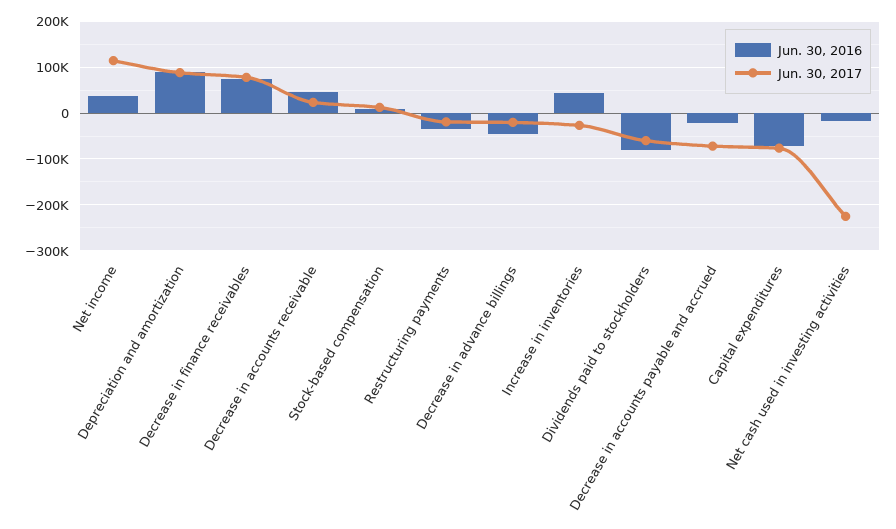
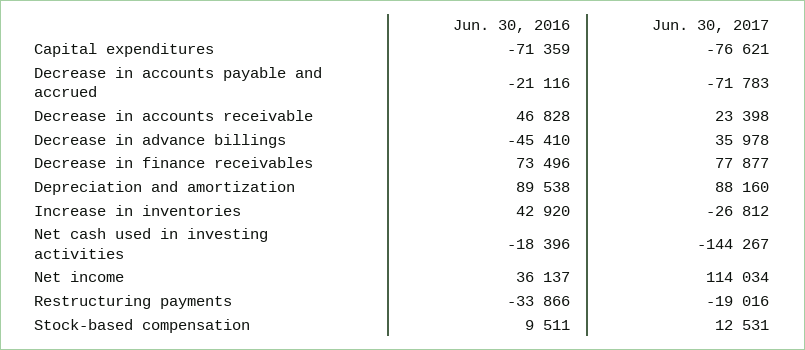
Jun. 30, 2017, Decrease in advance billings: -20000 -> 35978
Jun. 30, 2016, Dividends paid to stockholders: -80000 -> none
Jun. 30, 2017, Dividends paid to stockholders: -60000 -> none
Jun. 30, 2017, Net cash used in investing activities: -220000 -> -144267

